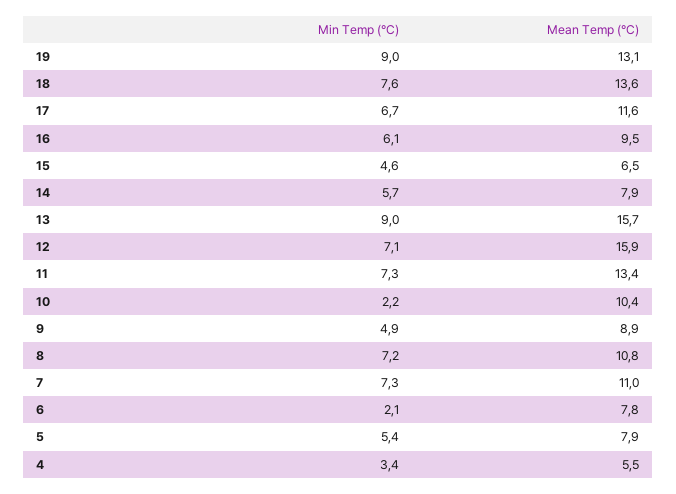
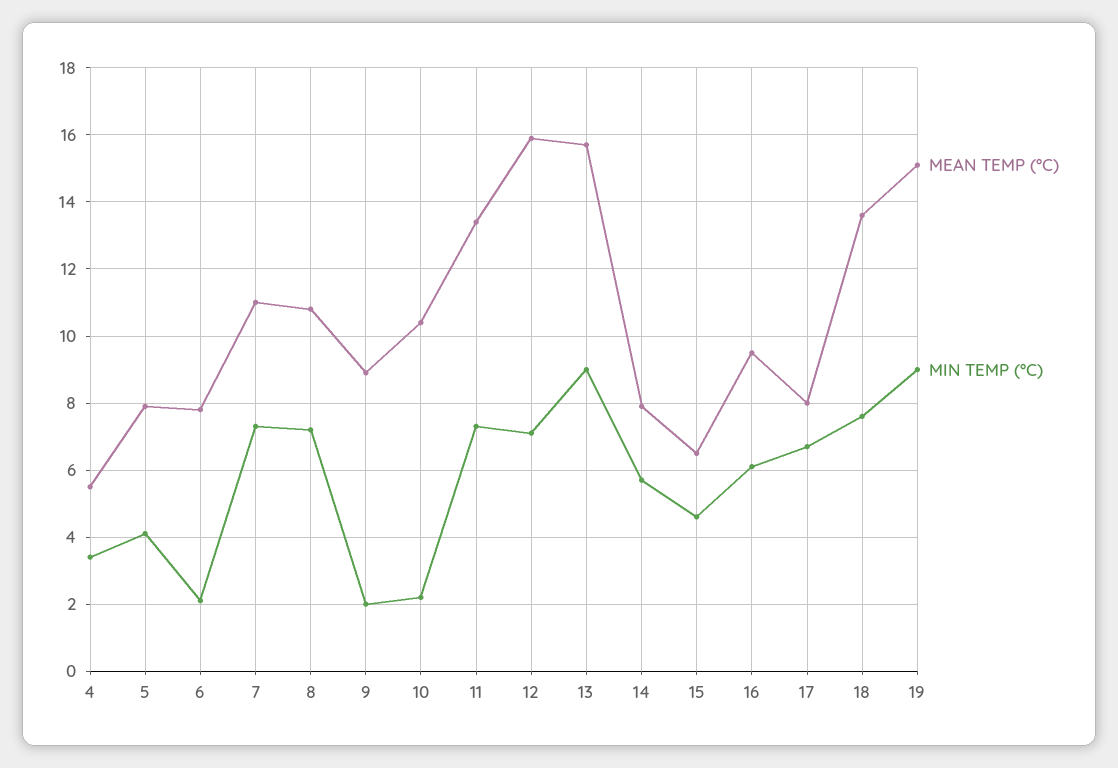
Mean Temp (°C), 19: 13.1 -> 15
Mean Temp (°C), 17: 11.6 -> 8
Min Temp (°C), 9: 4.9 -> 2
Min Temp (°C), 5: 5.4 -> 4

